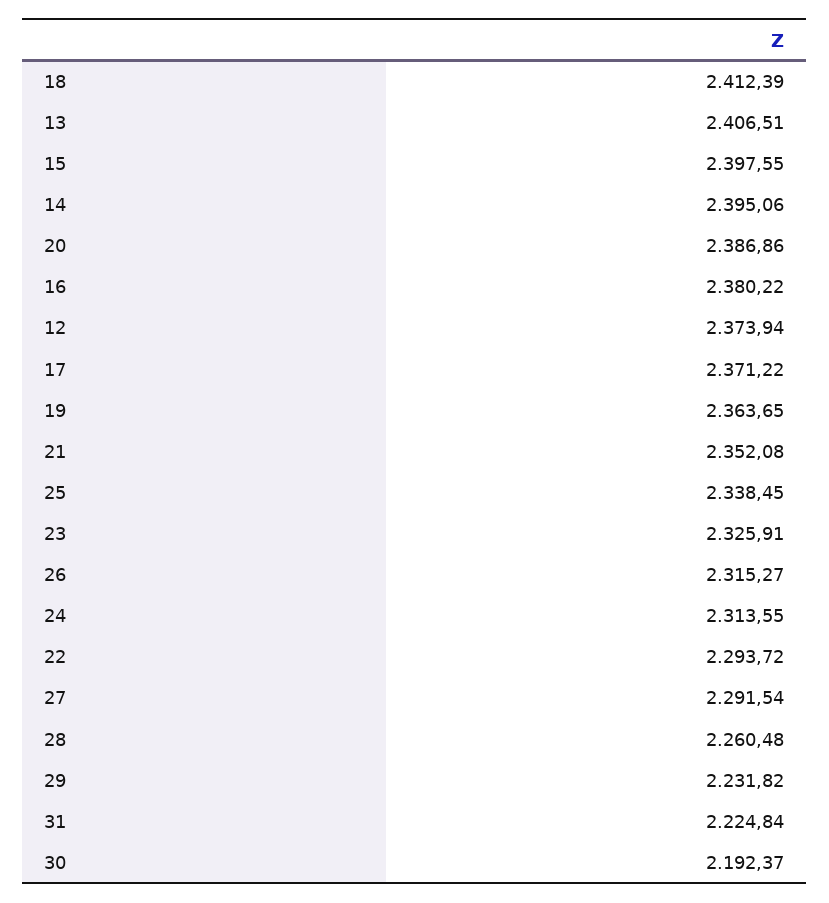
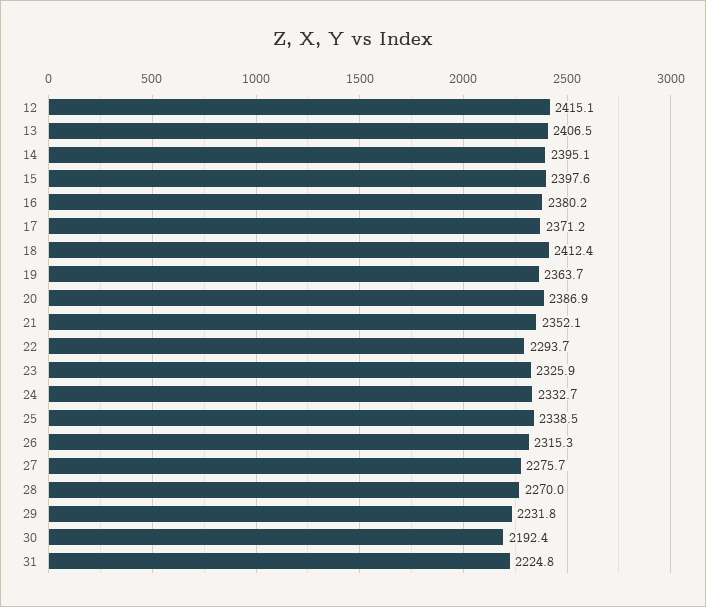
12: 2373.94 -> 2415.1
24: 2313.55 -> 2332.7
27: 2291.54 -> 2275.7
28: 2260.48 -> 2270

